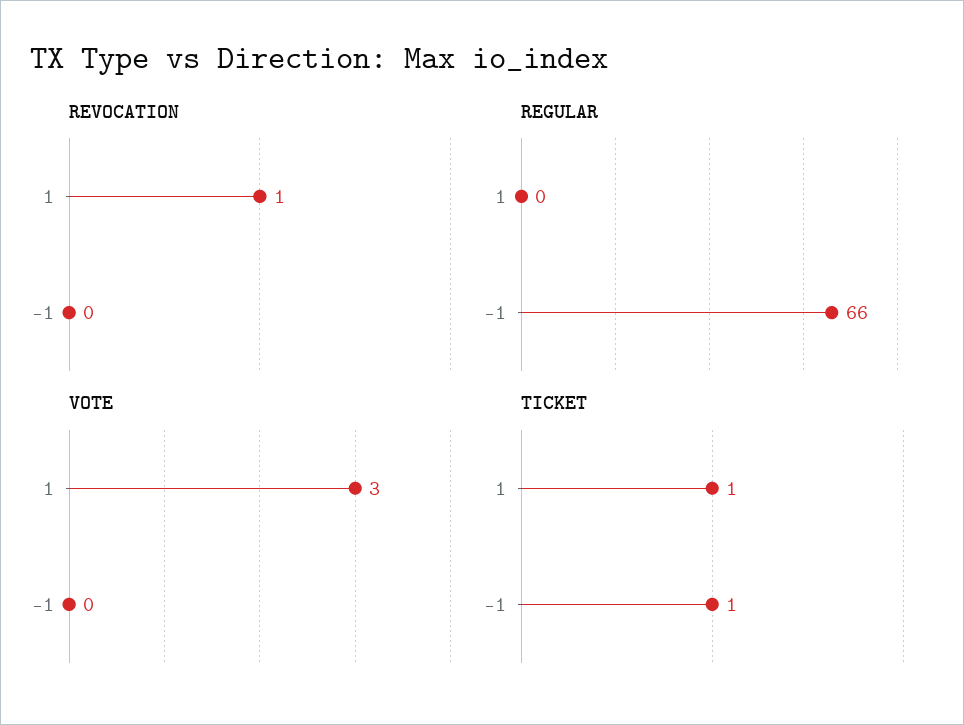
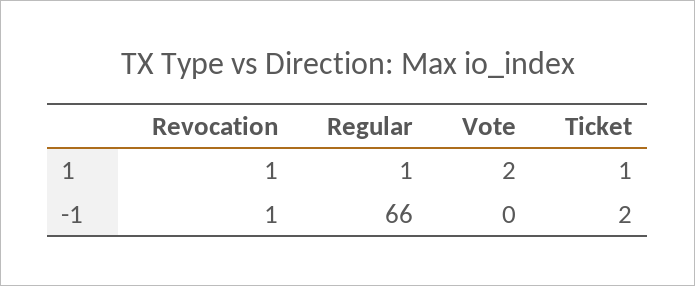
REVOCATION, -1: 0 -> 1
REGULAR, 1: 0 -> 1
VOTE, 1: 3 -> 2
TICKET, -1: 1 -> 2

